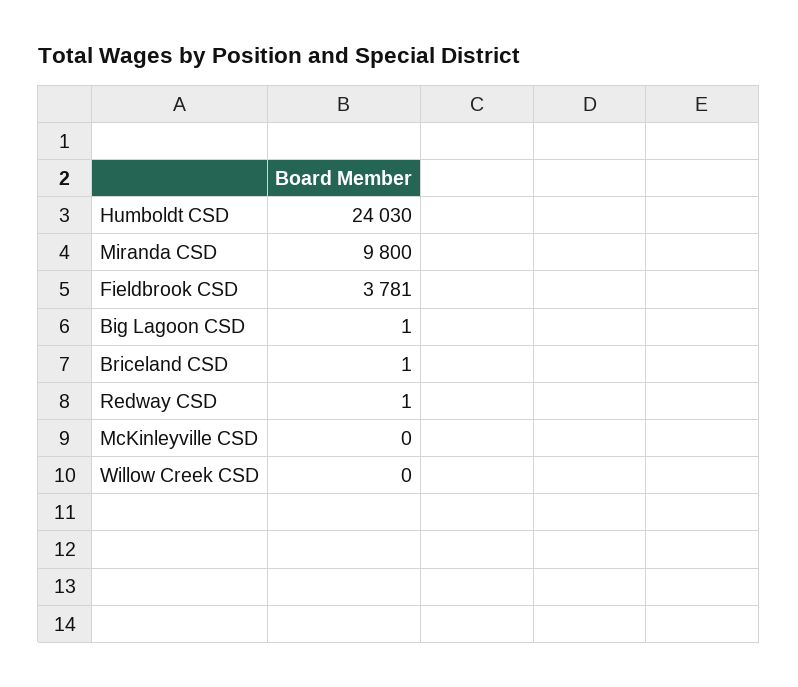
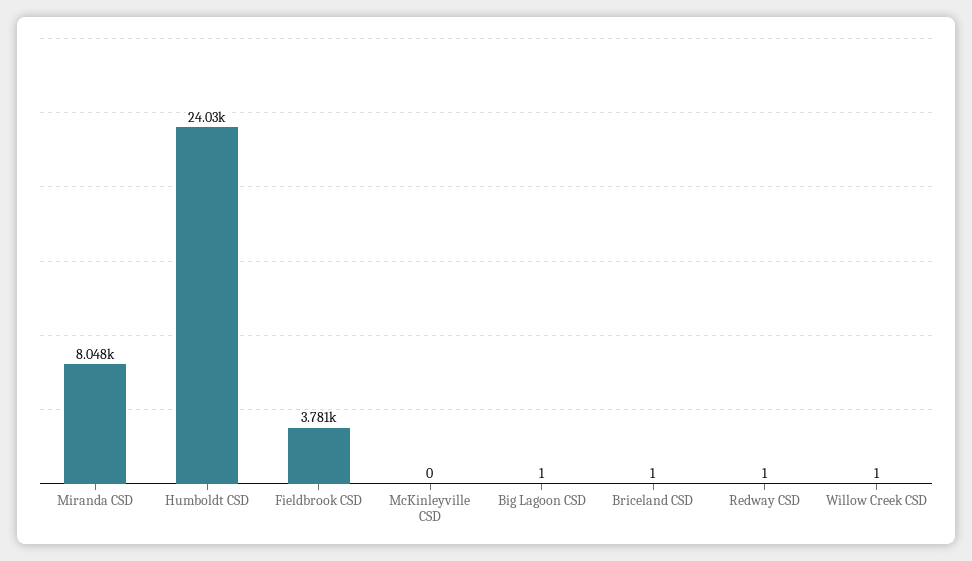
Miranda CSD: 9800 -> 8048
Willow Creek CSD: 0 -> 1

